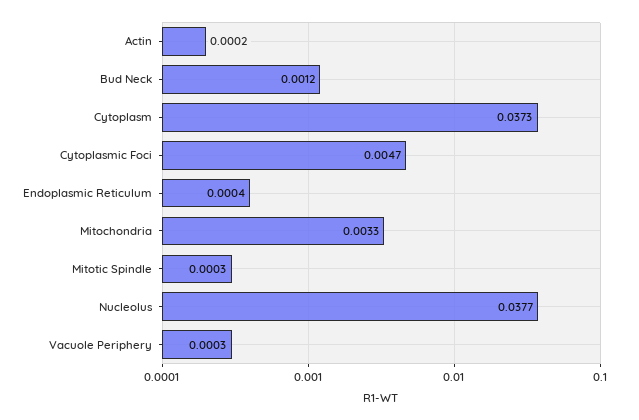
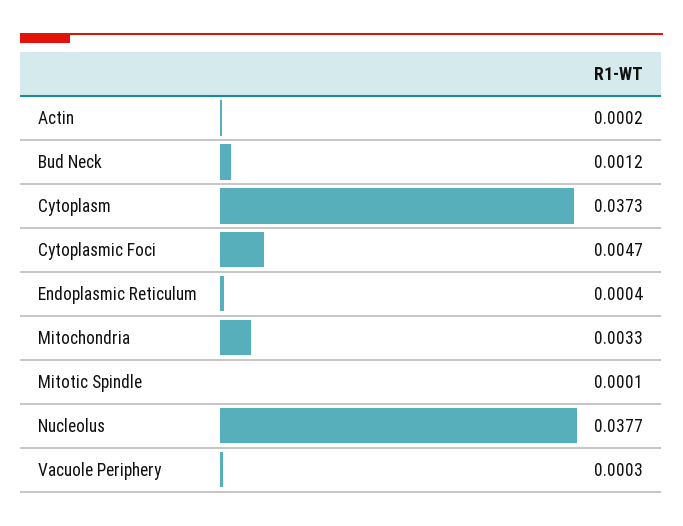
Mitotic Spindle: 0.0003 -> 0.0001

